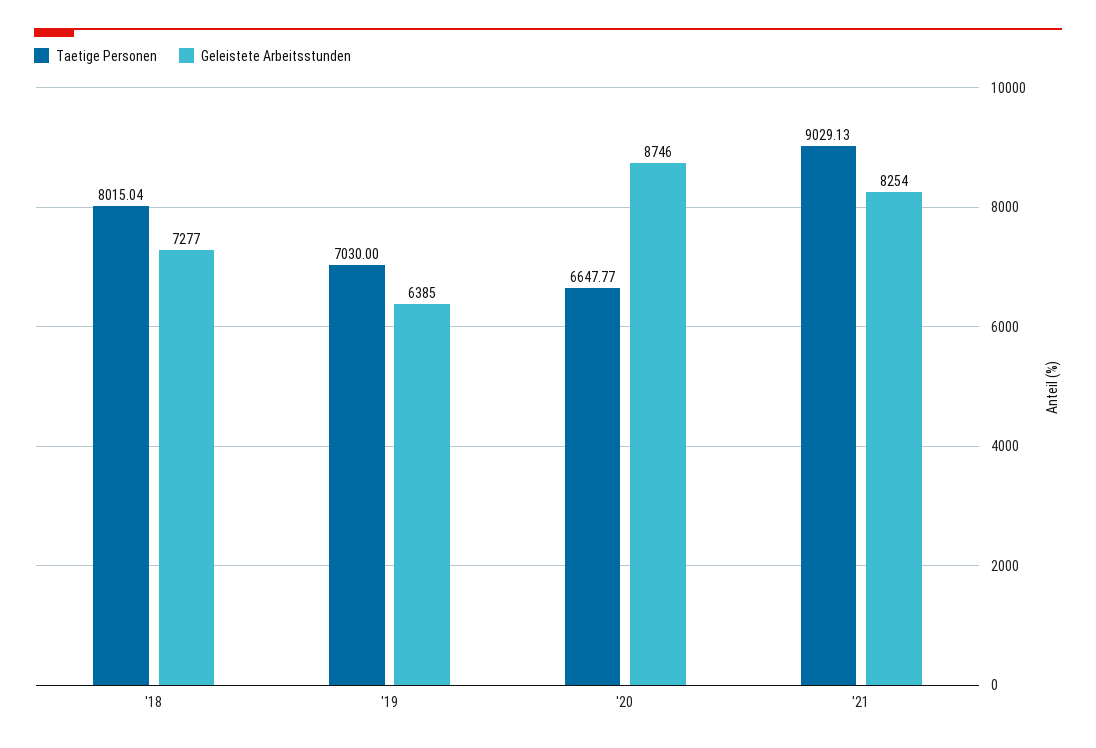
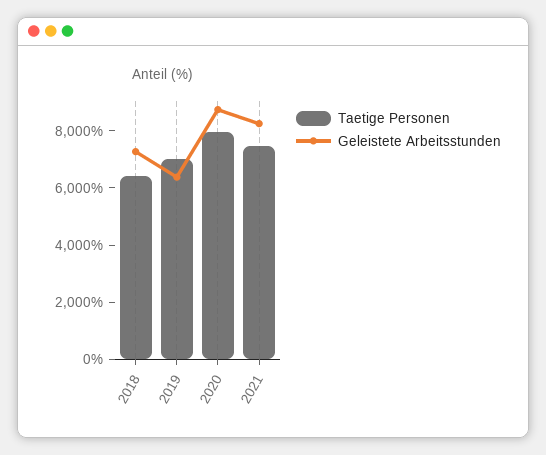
Taetige Personen, '18: 8015.04 -> 6500
Taetige Personen, '20: 6647.77 -> 8000
Taetige Personen, '21: 9029.13 -> 7500

